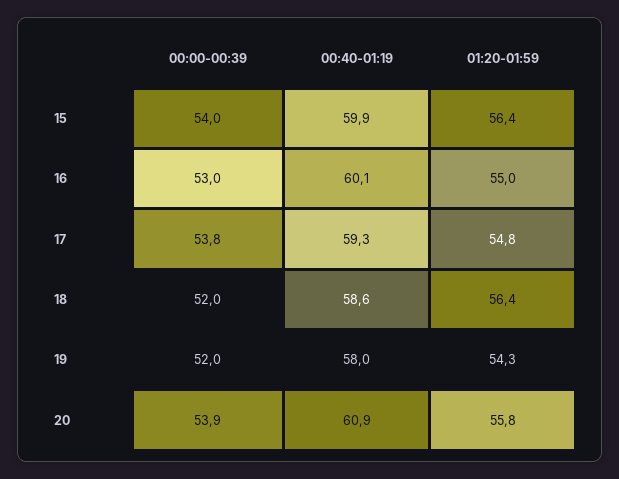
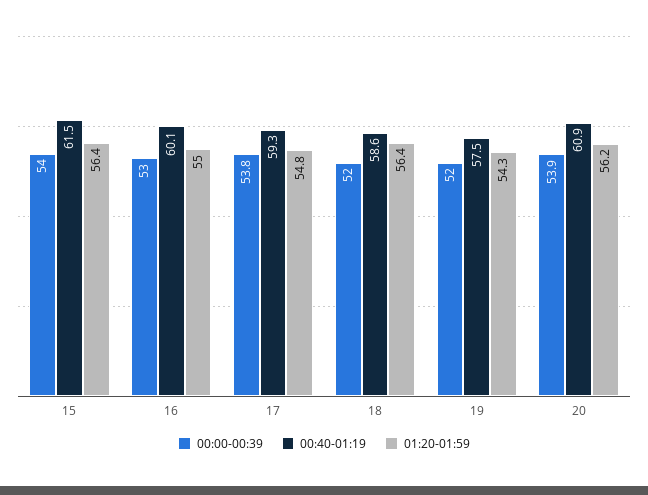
00:40-01:19, 15: 59.9 -> 61.5
00:40-01:19, 19: 58 -> 57.5
01:20-01:59, 20: 55.8 -> 56.2

